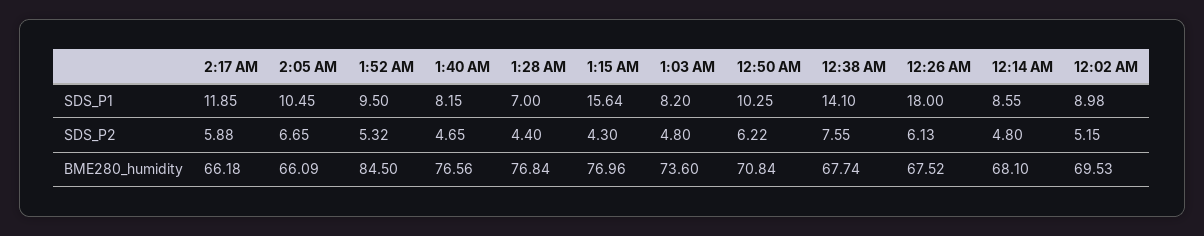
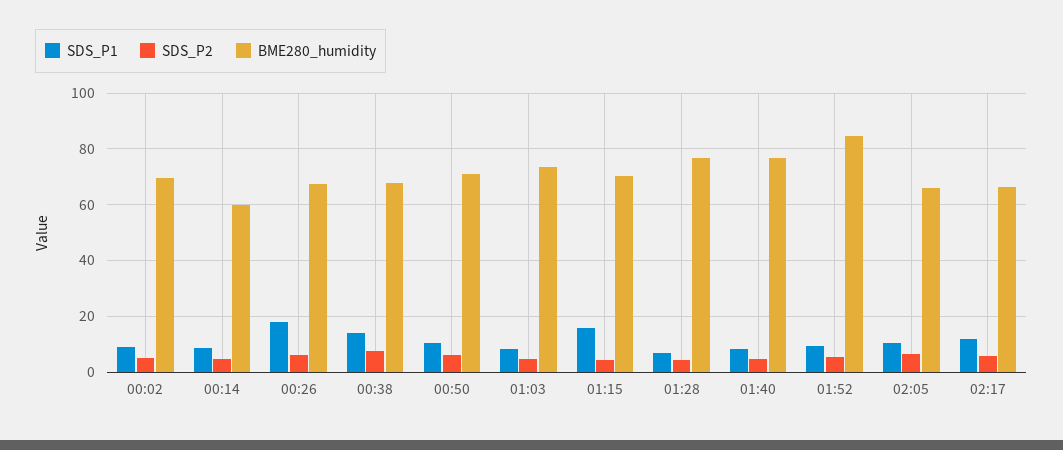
BME280_humidity, 1:15 AM: 76.96 -> 70
BME280_humidity, 12:14 AM: 68.1 -> 60

